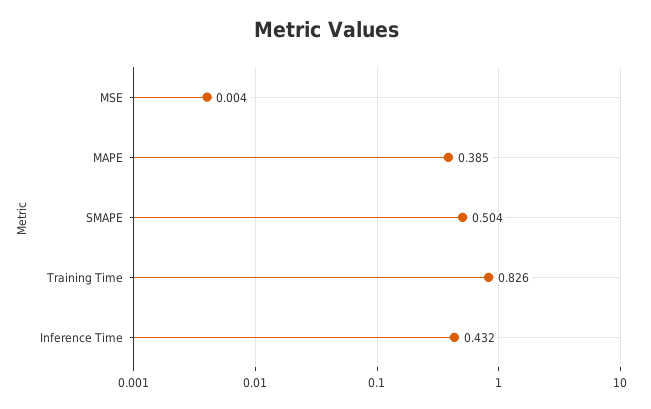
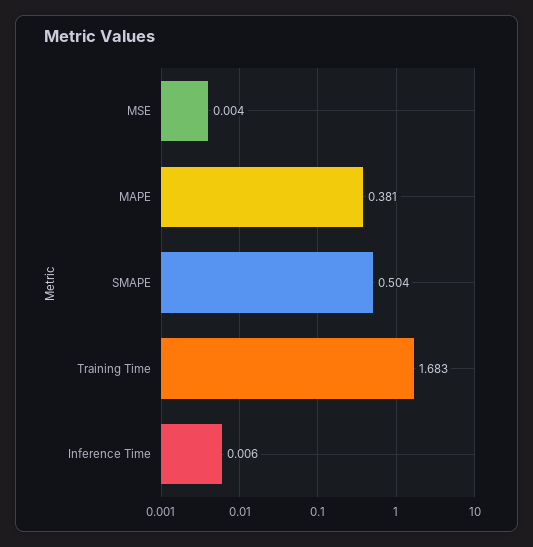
MAPE: 0.385 -> 0.381
Training Time: 0.826 -> 1.683
Inference Time: 0.432 -> 0.006

